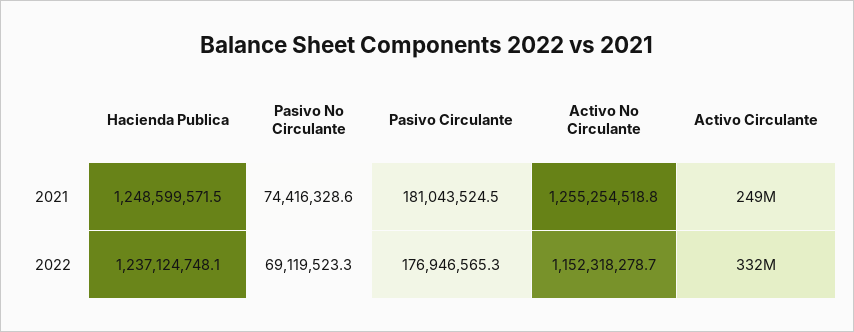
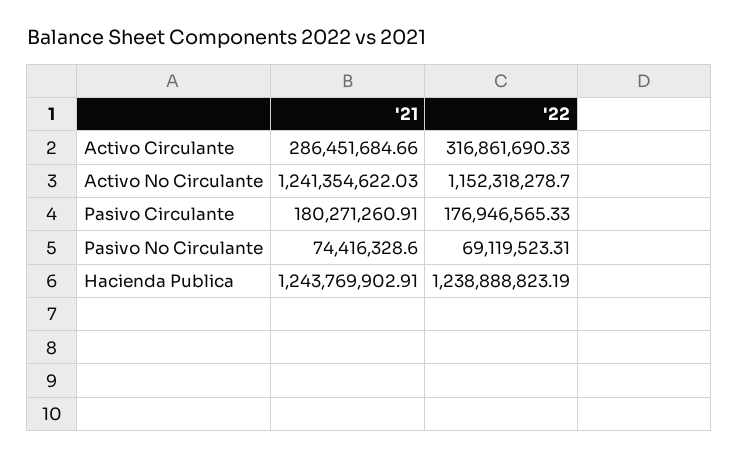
Hacienda Publica, 2021: 1248599571.5 -> 1243769902.91
Pasivo Circulante, 2021: 181043524.5 -> 180271260.91
Activo No Circulante, 2021: 1255254518.8 -> 1241354622.03
Activo Circulante, 2021: 249000000 -> 286451684.66
Hacienda Publica, 2022: 1237124748.1 -> 1238888823.19
Activo Circulante, 2022: 332000000 -> 316861690.33

